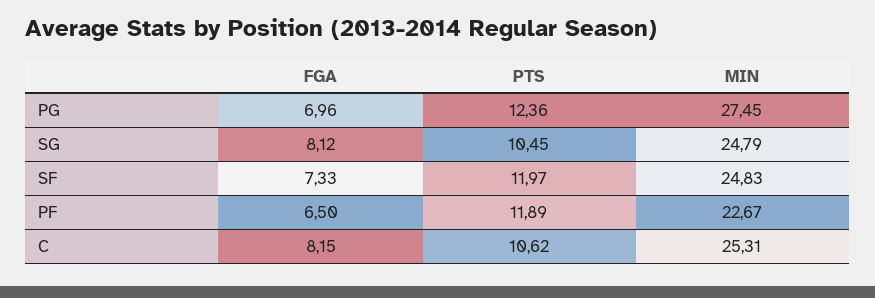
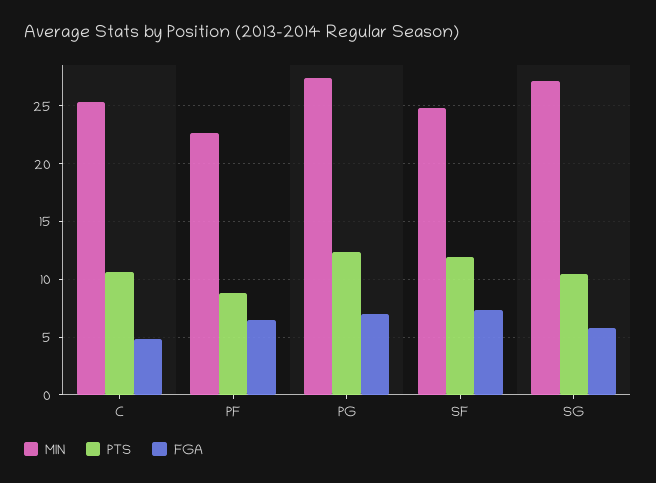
FGA, SG: 8.12 -> 6
MIN, SG: 24.79 -> 27
PTS, PF: 11.89 -> 9
FGA, C: 8.15 -> 5

